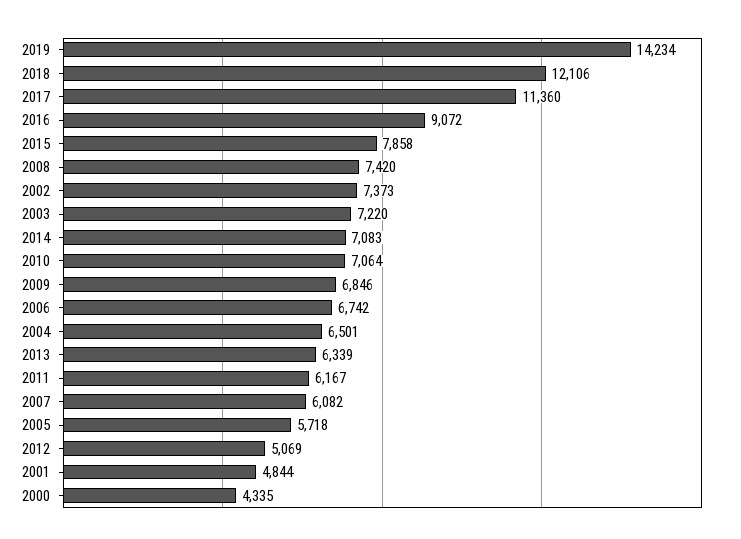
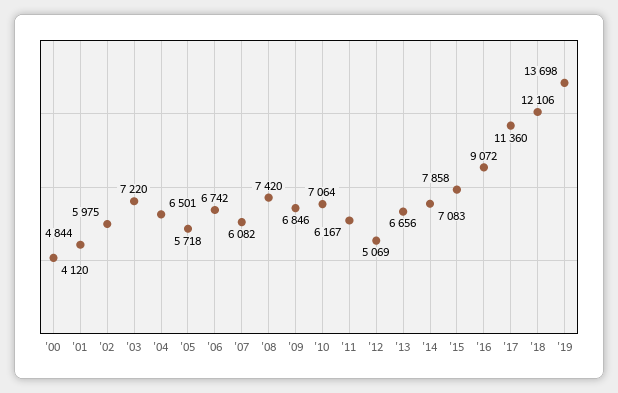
2019: 14234 -> 13698
2002: 7373 -> 5975
2013: 6339 -> 6656
2000: 4335 -> 4120

